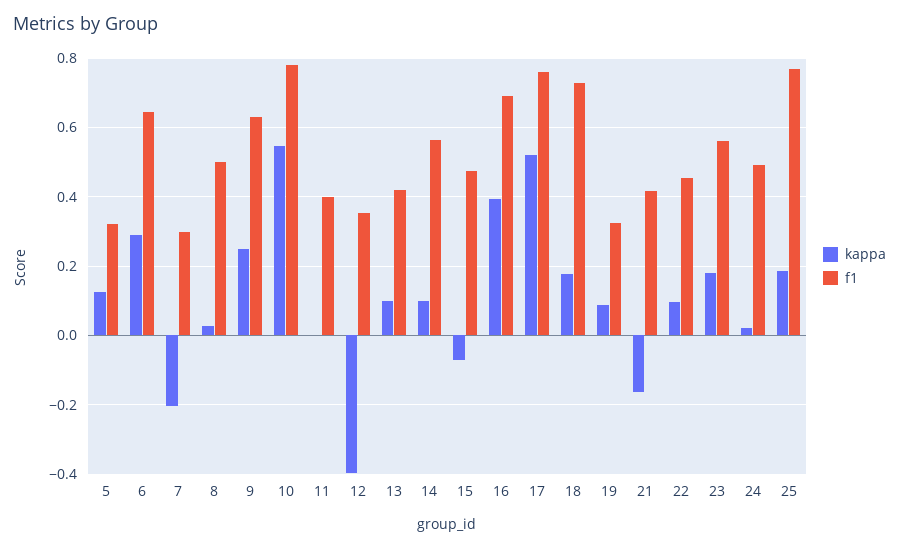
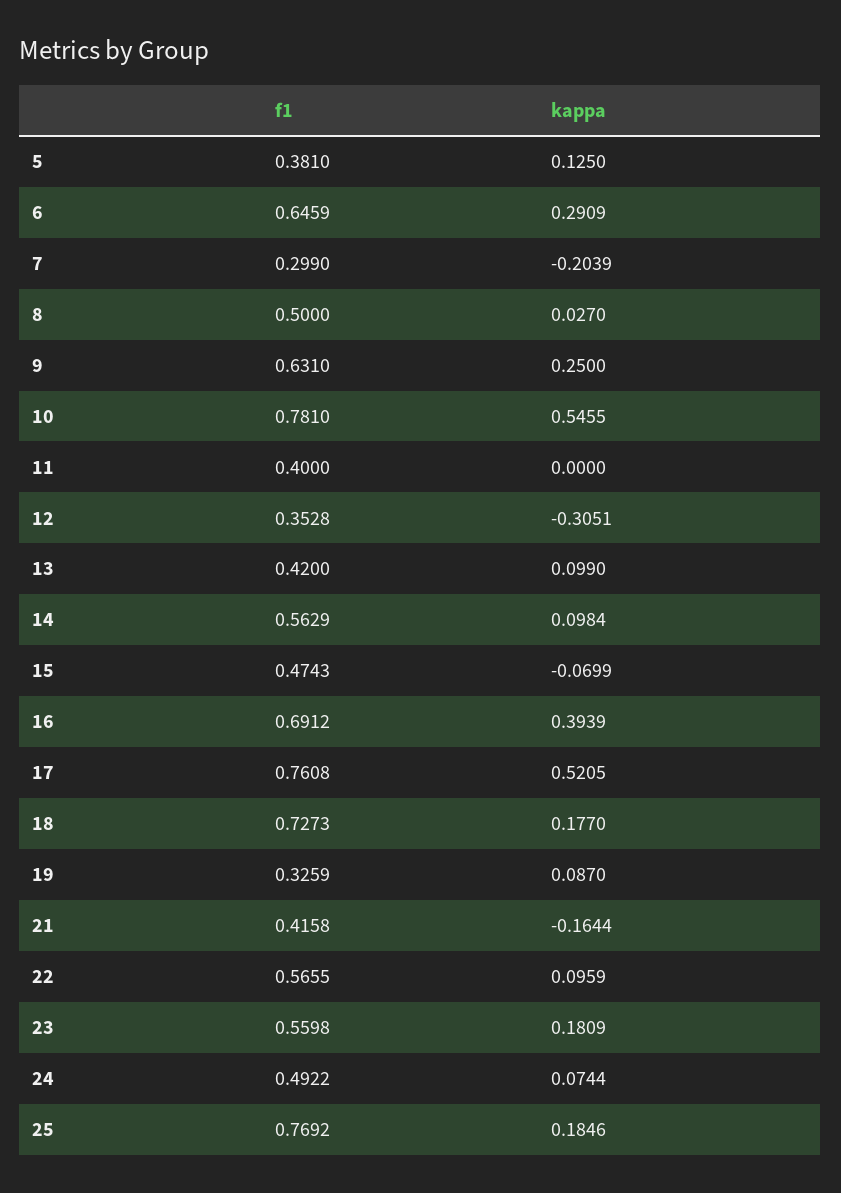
f1, 5: 0.32 -> 0.381
kappa, 12: -0.4 -> -0.3051
f1, 22: 0.46 -> 0.5655
kappa, 24: 0.02 -> 0.0744

